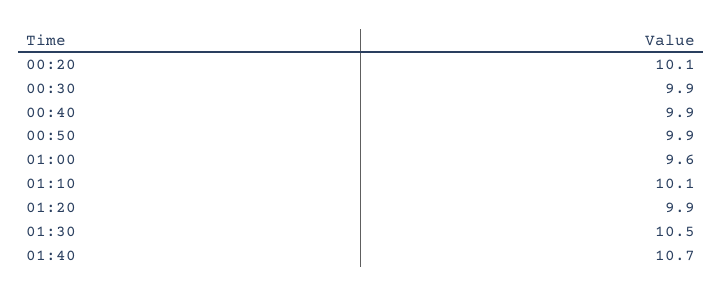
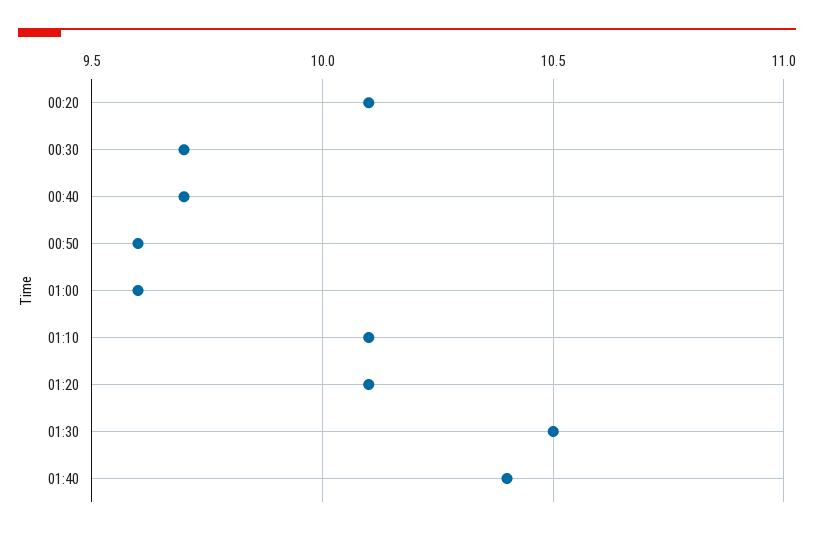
00:30: 9.9 -> 9.7
00:40: 9.9 -> 9.7
00:50: 9.9 -> 9.6
01:20: 9.9 -> 10.1
01:40: 10.7 -> 10.4

